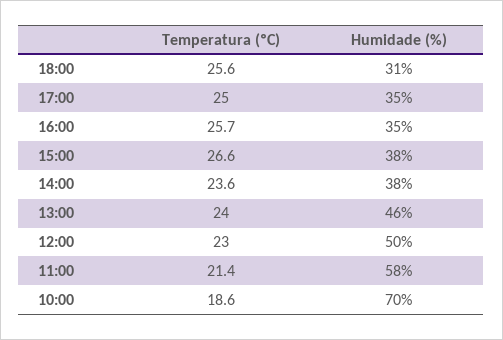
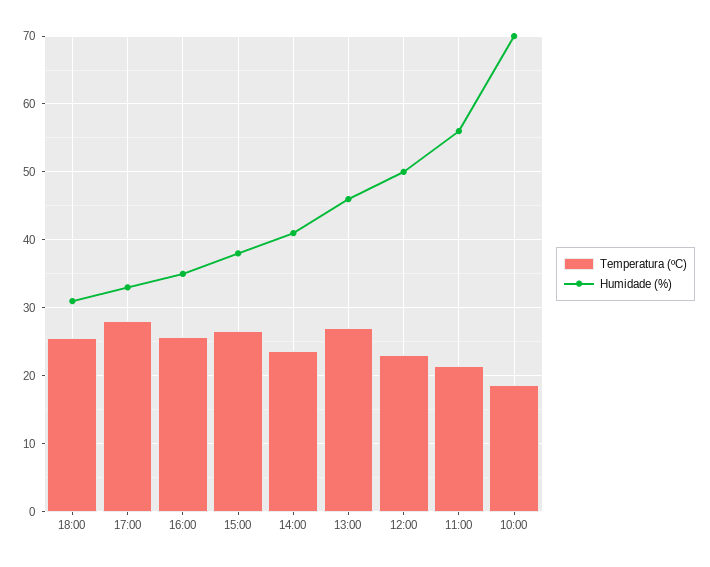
Temperatura (ºC), 17:00: 25 -> 28
Humidade (%), 17:00: 35 -> 33
Humidade (%), 14:00: 38 -> 41
Temperatura (ºC), 13:00: 24 -> 27
Humidade (%), 11:00: 58 -> 56

